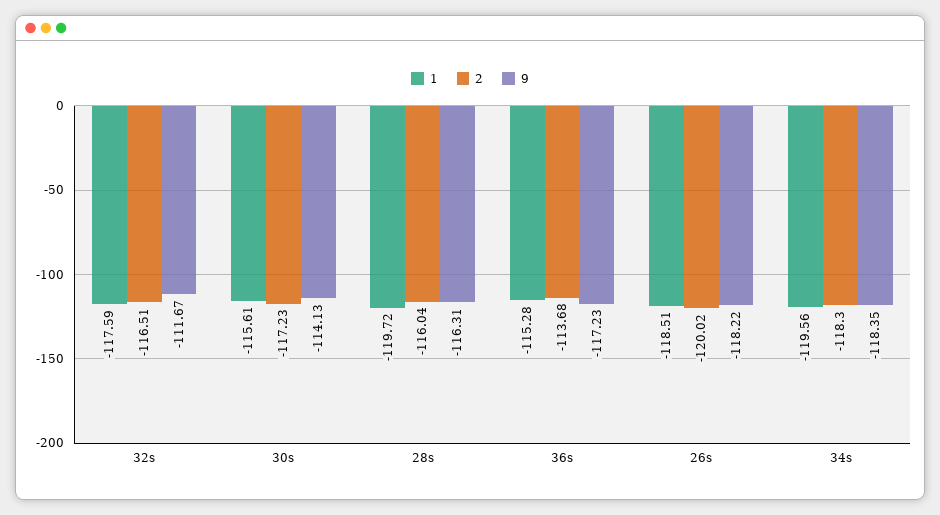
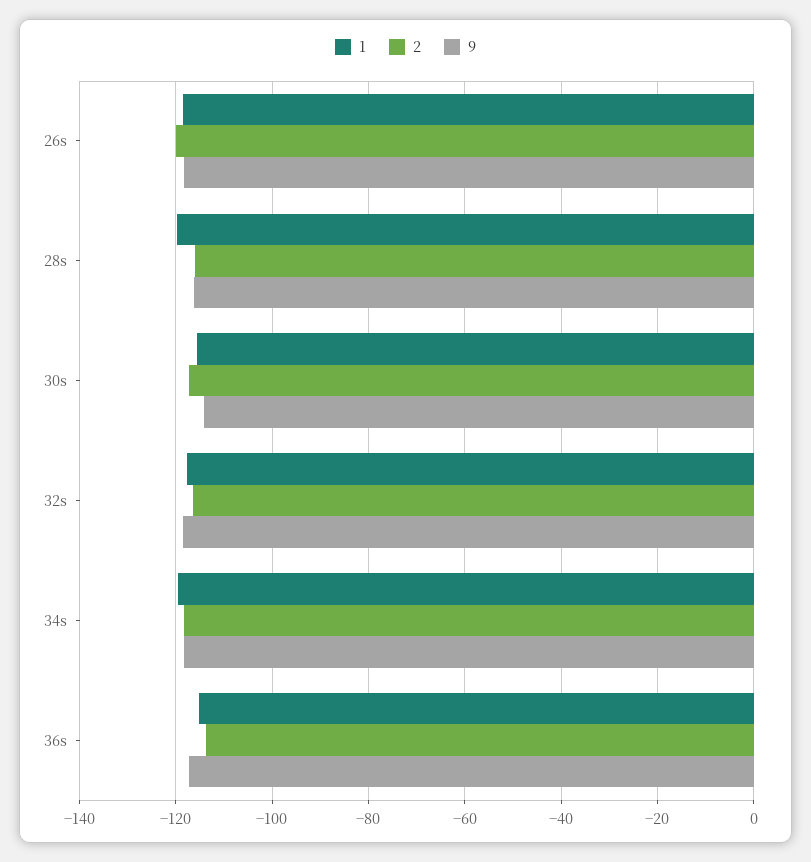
9, 32s: -111.67 -> -118

